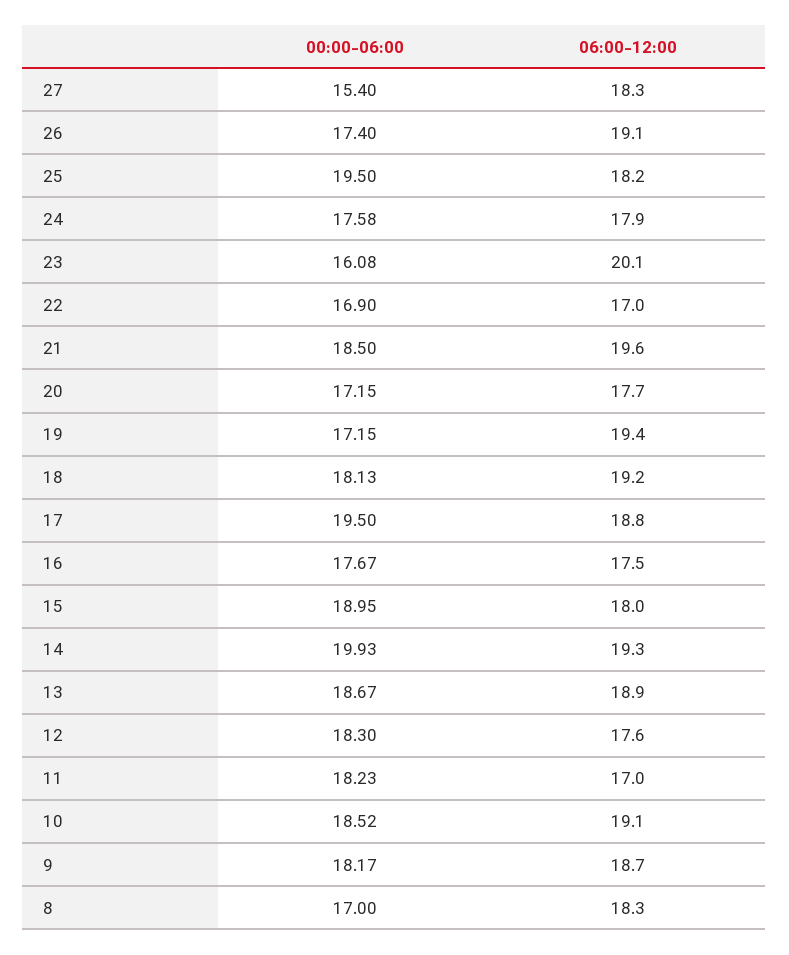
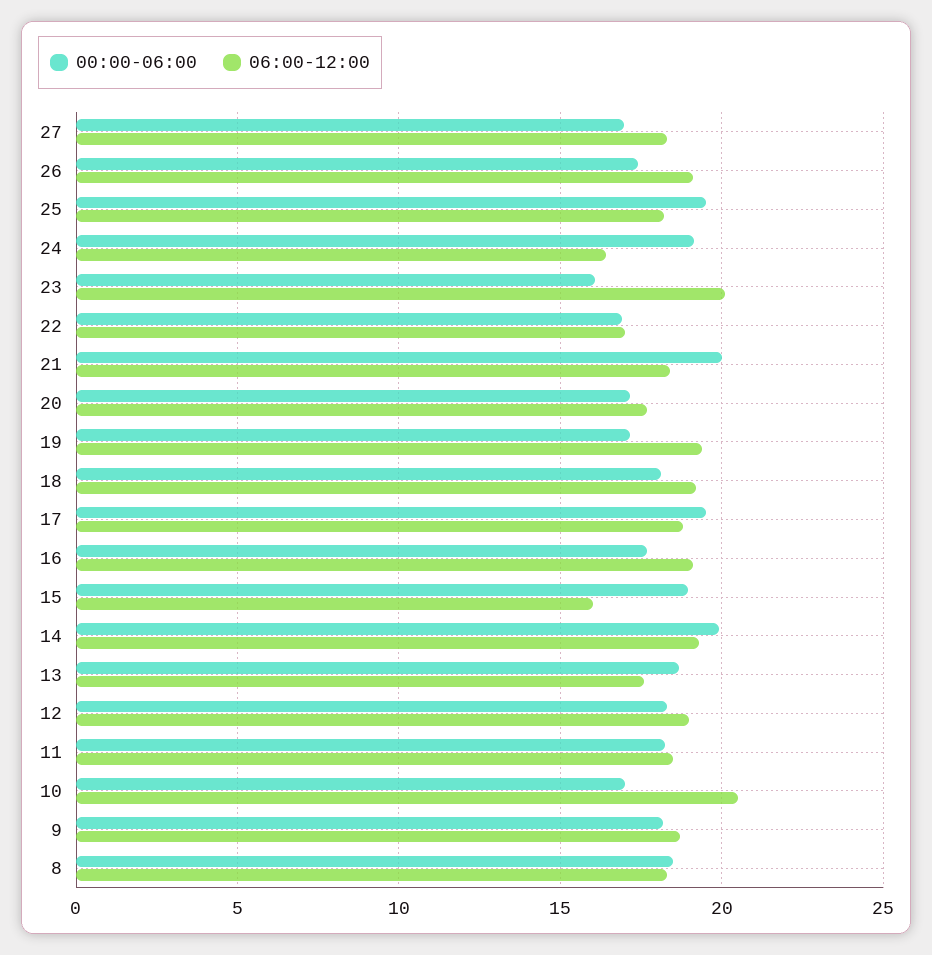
00:00-06:00, 27: 15.4 -> 17
00:00-06:00, 24: 17.58 -> 19
06:00-12:00, 24: 17.9 -> 16.5
00:00-06:00, 21: 18.5 -> 20
06:00-12:00, 21: 19.6 -> 18.5
06:00-12:00, 16: 17.5 -> 19
06:00-12:00, 15: 18 -> 16
06:00-12:00, 13: 18.9 -> 17.5
06:00-12:00, 12: 17.6 -> 19
06:00-12:00, 11: 17 -> 18.5
00:00-06:00, 10: 18.52 -> 17
06:00-12:00, 10: 19.1 -> 20.5
00:00-06:00, 8: 17 -> 18.5

